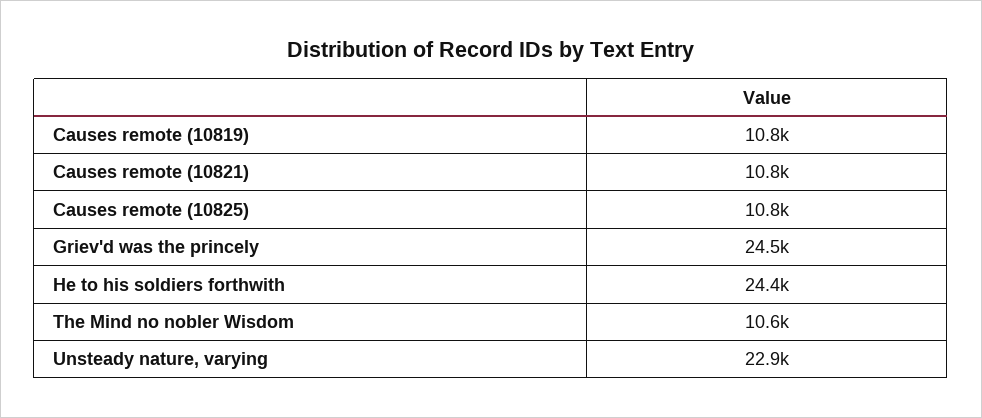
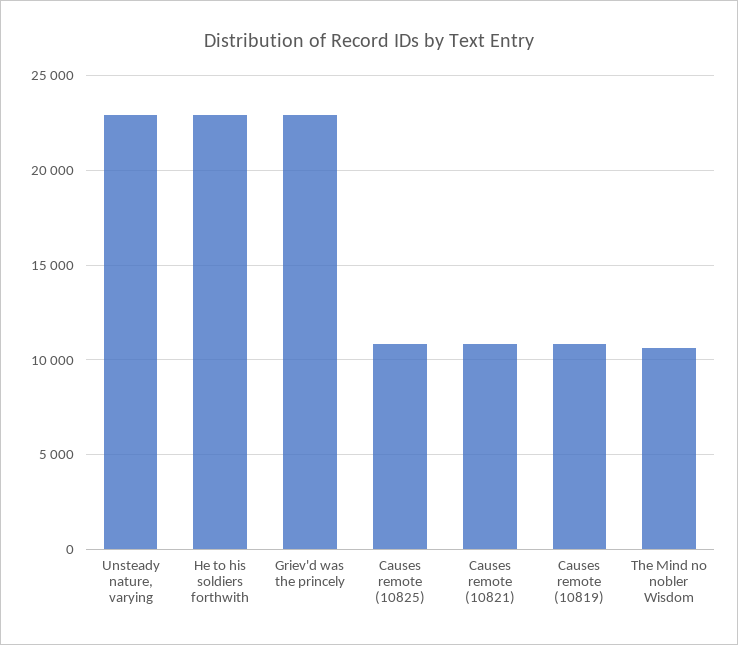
Griev'd was the princely: 24500 -> 23000
He to his soldiers forthwith: 24400 -> 23000

